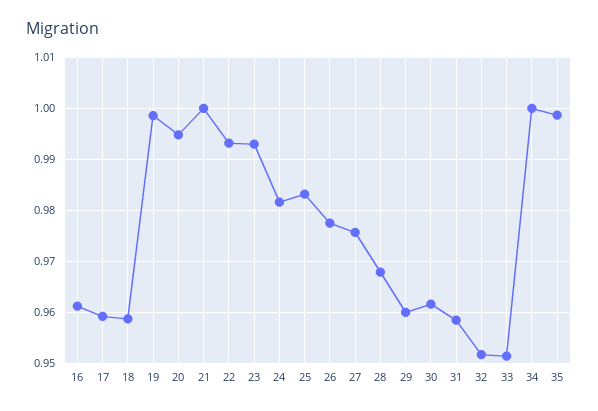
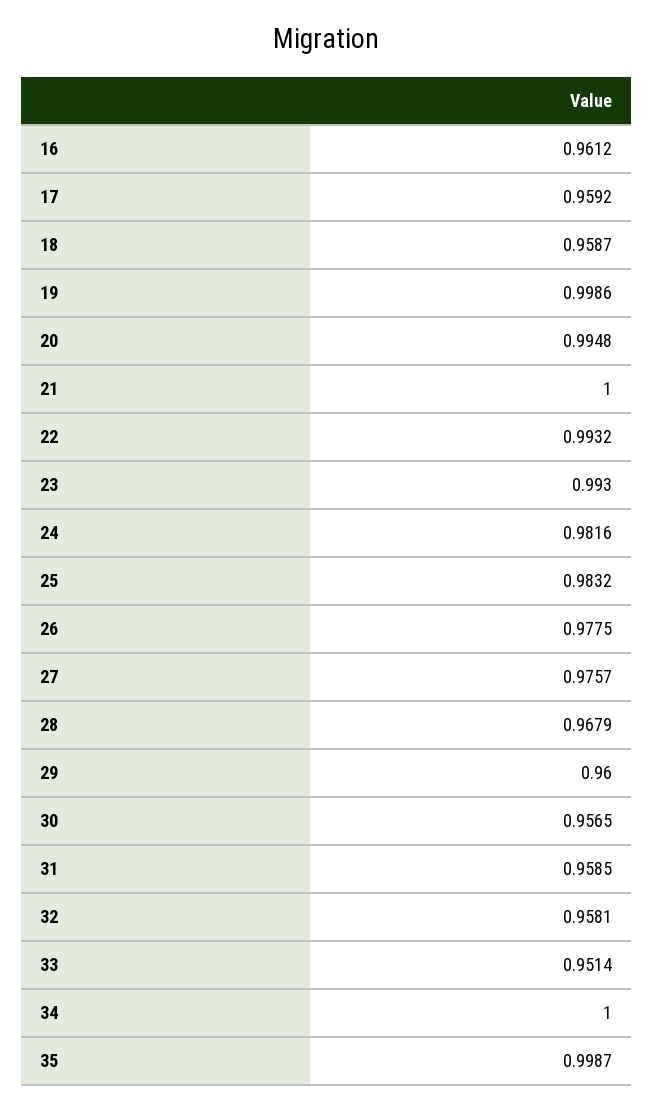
30: 0.962 -> 0.9565
32: 0.952 -> 0.9581

